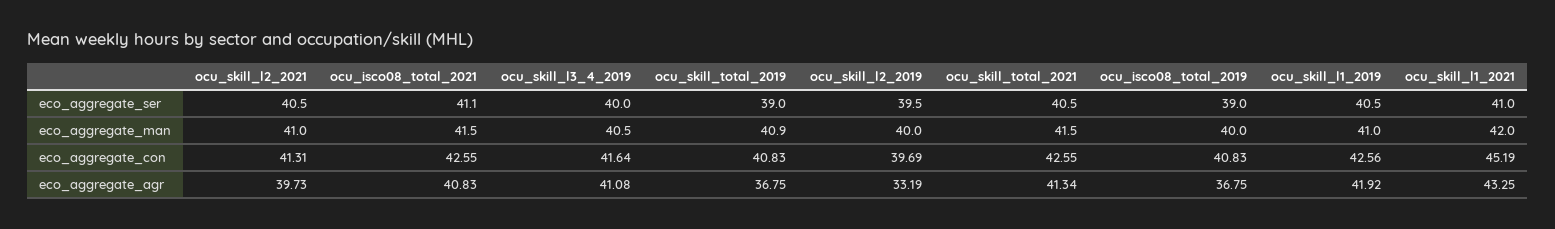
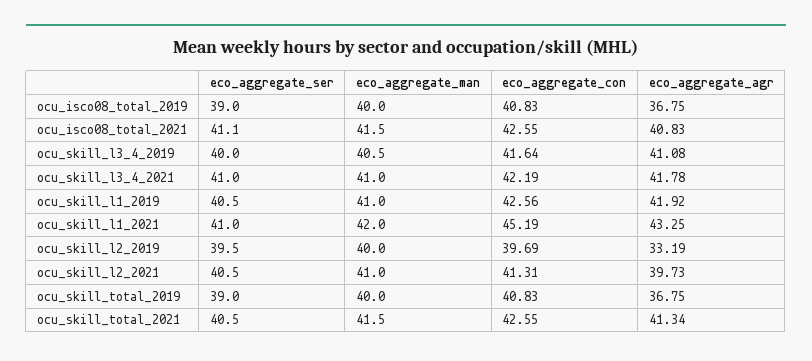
ocu_skill_total_2019, eco_aggregate_man: 40.9 -> 40
ocu_skill_l3_4_2021, eco_aggregate_ser: none -> 41
ocu_skill_l3_4_2021, eco_aggregate_man: none -> 41
ocu_skill_l3_4_2021, eco_aggregate_con: none -> 42.19
ocu_skill_l3_4_2021, eco_aggregate_agr: none -> 41.78

